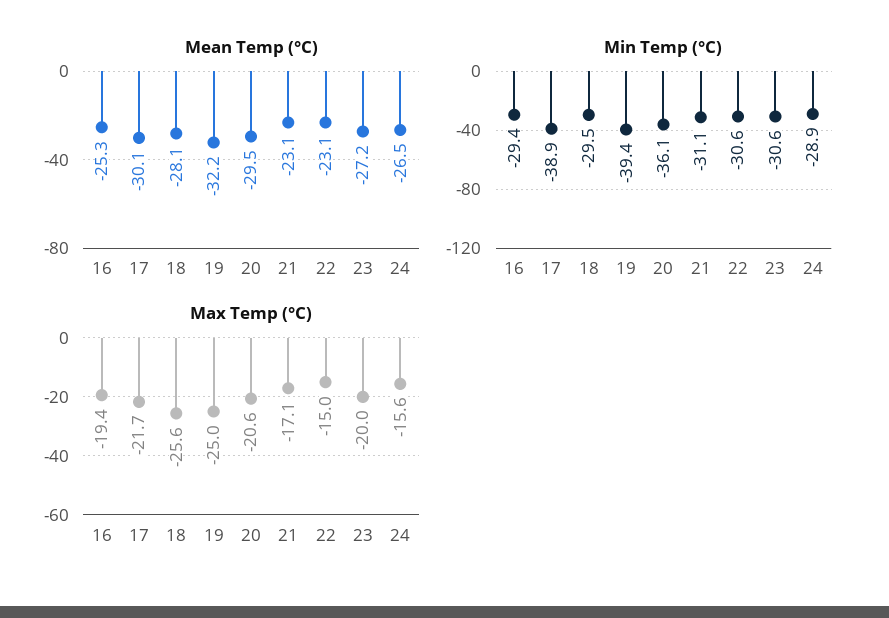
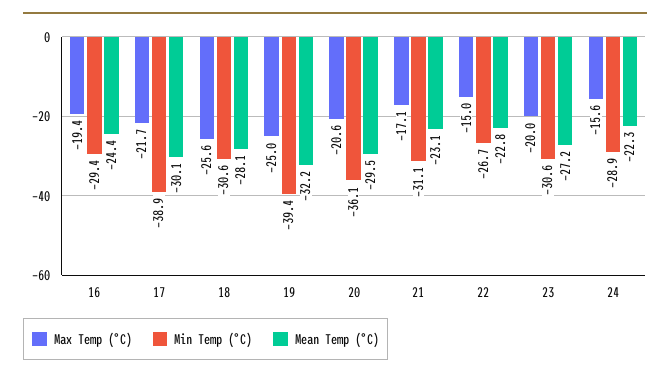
Mean Temp (°C), 16: -25.3 -> -24.4
Mean Temp (°C), 22: -23.1 -> -22.8
Mean Temp (°C), 24: -26.5 -> -22.3
Min Temp (°C), 18: -29.5 -> -30.6
Min Temp (°C), 22: -30.6 -> -26.7

